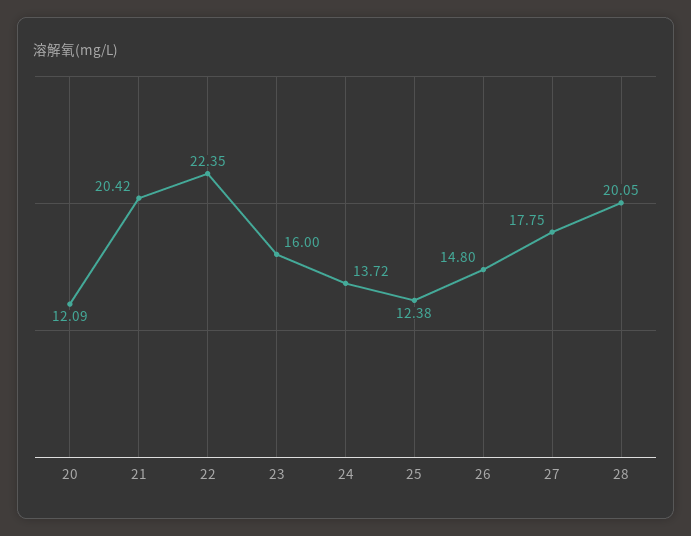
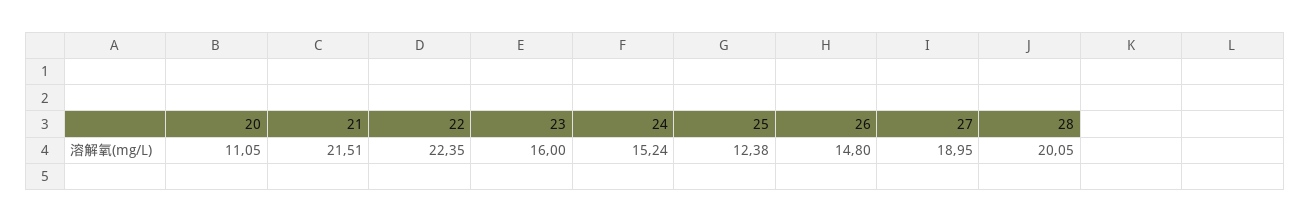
20: 12.09 -> 11.05
21: 20.42 -> 21.51
24: 13.72 -> 15.24
27: 17.75 -> 18.95

